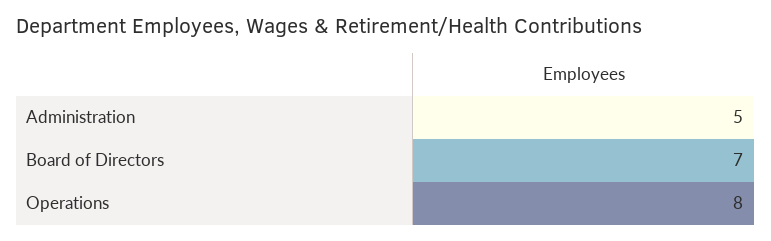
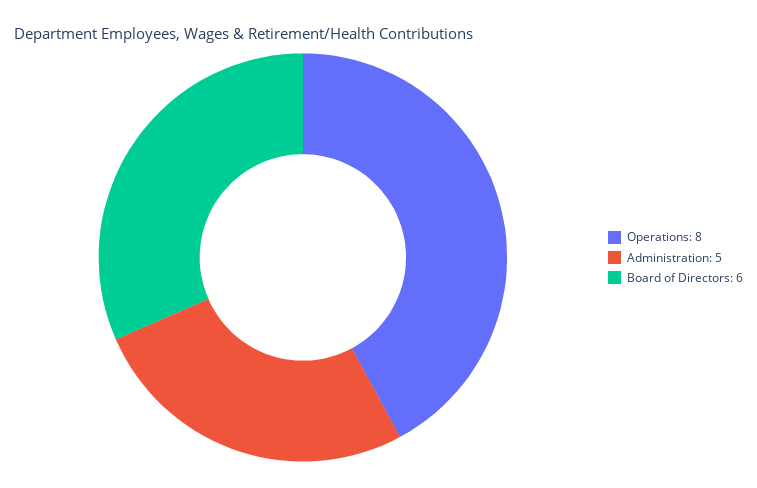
Board of Directors: 7 -> 6

